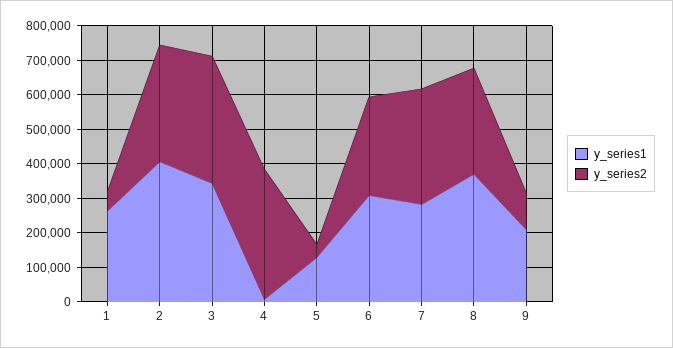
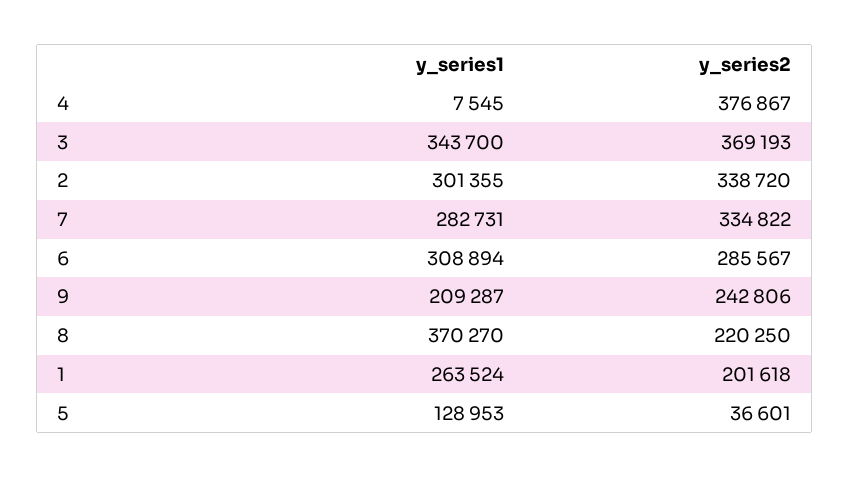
y_series2, 1: 50000 -> 201618
y_series1, 2: 400000 -> 301355
y_series2, 8: 300000 -> 220250
y_series2, 9: 100000 -> 242806

